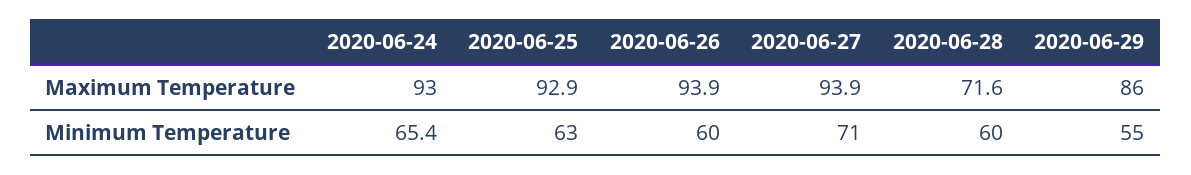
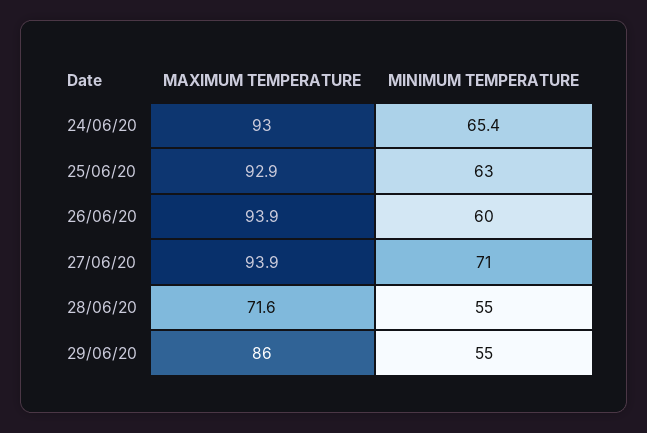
2020-06-28, Minimum Temperature: 60 -> 55

